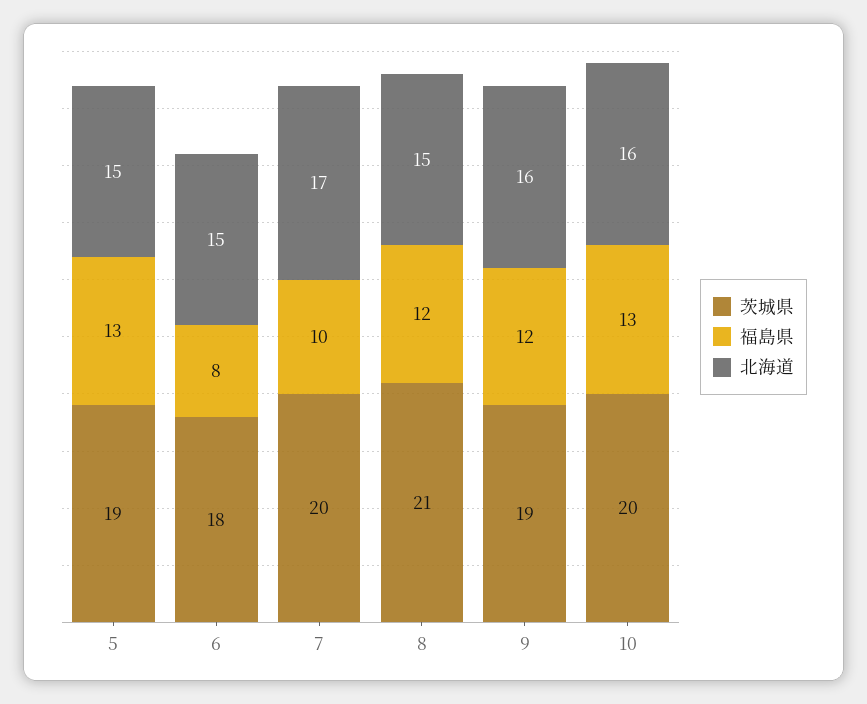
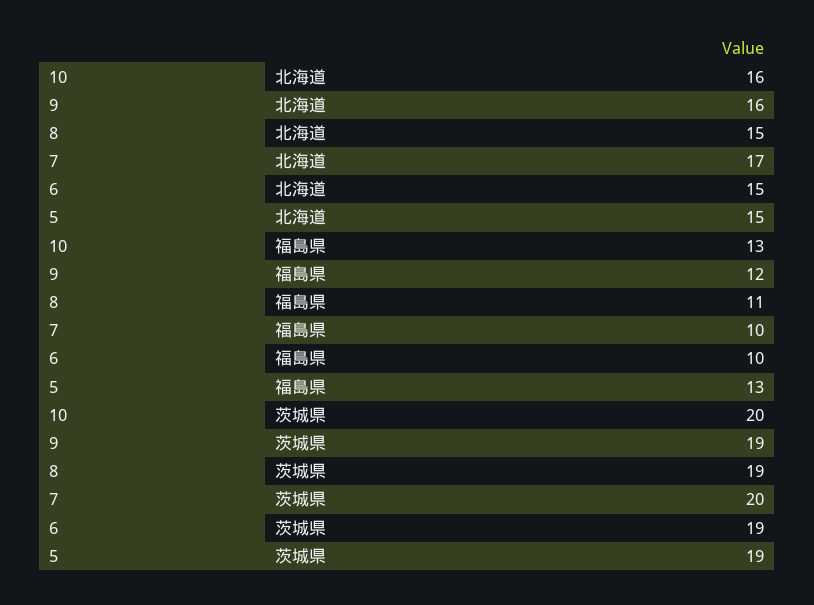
茨城県, 6: 18 -> 19
福島県, 6: 8 -> 10
茨城県, 8: 21 -> 19
福島県, 8: 12 -> 11

